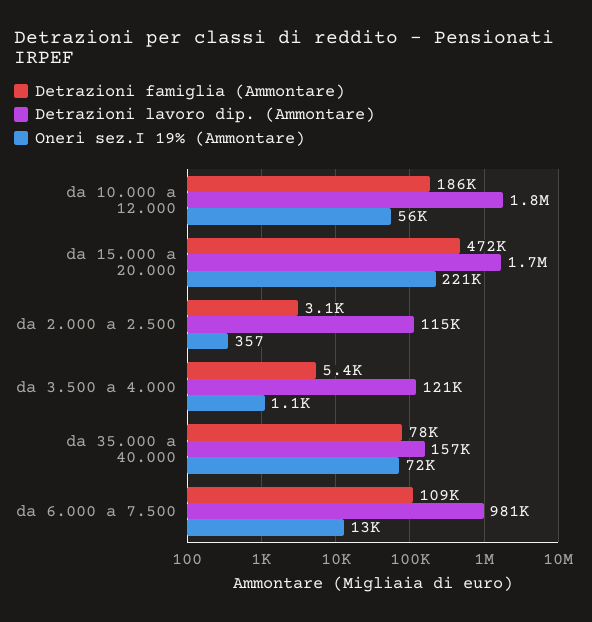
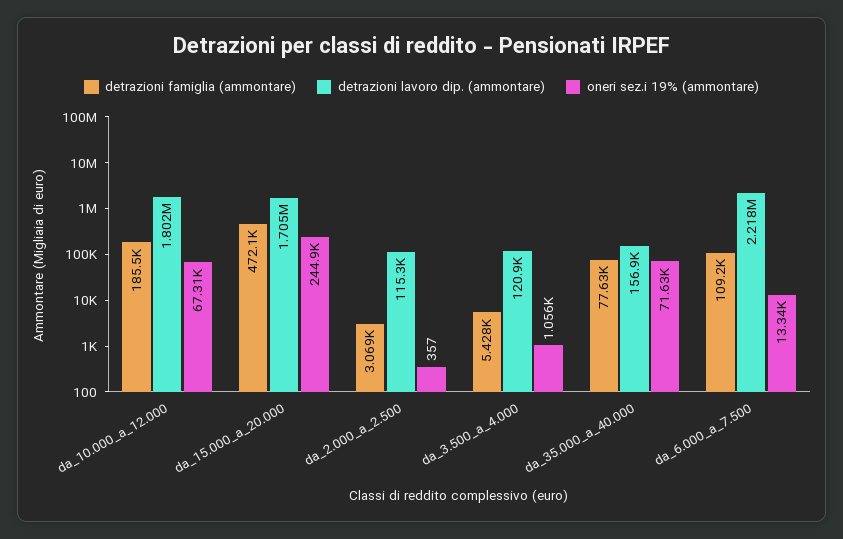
Oneri sez.I 19% (Ammontare), da 10.000 a 12.000: 56000 -> 67310
Oneri sez.I 19% (Ammontare), da 15.000 a 20.000: 221000 -> 244900
Detrazioni lavoro dip. (Ammontare), da 6.000 a 7.500: 981000 -> 2218000

